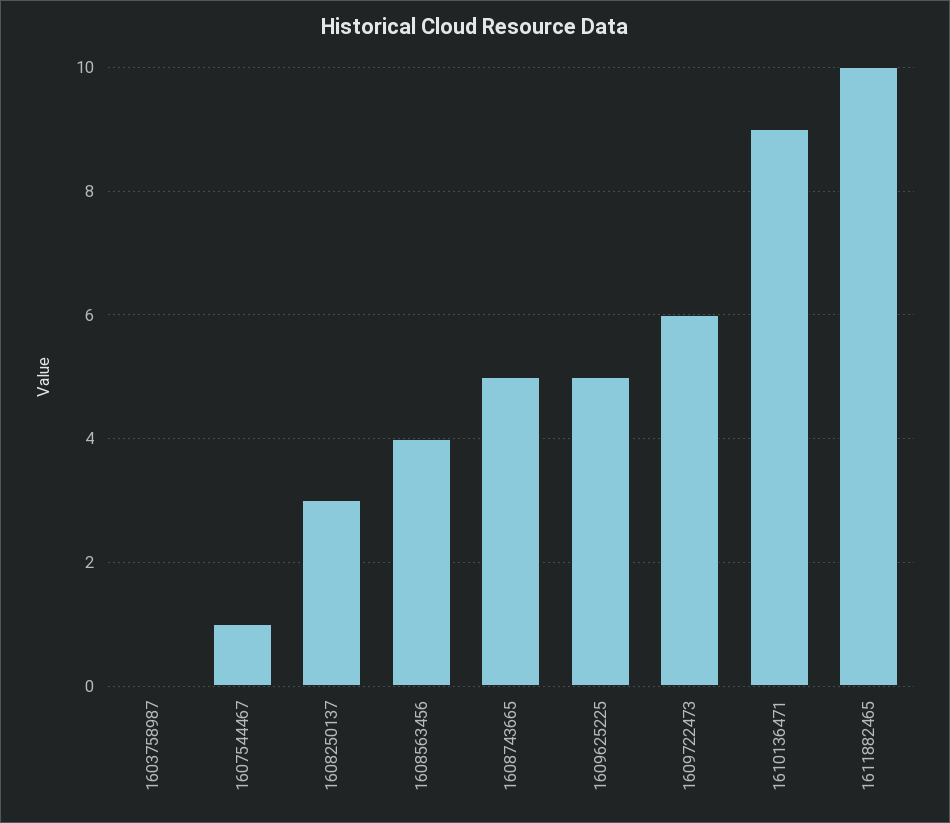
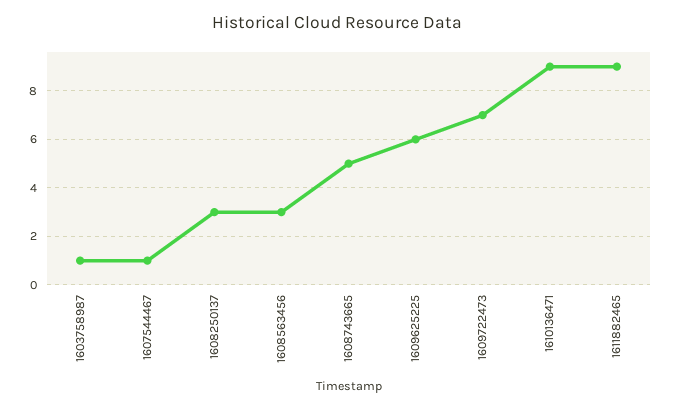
1603758987: 0 -> 1
1608563456: 4 -> 3
1609625225: 5 -> 6
1609722473: 6 -> 7
1611882465: 10 -> 9

